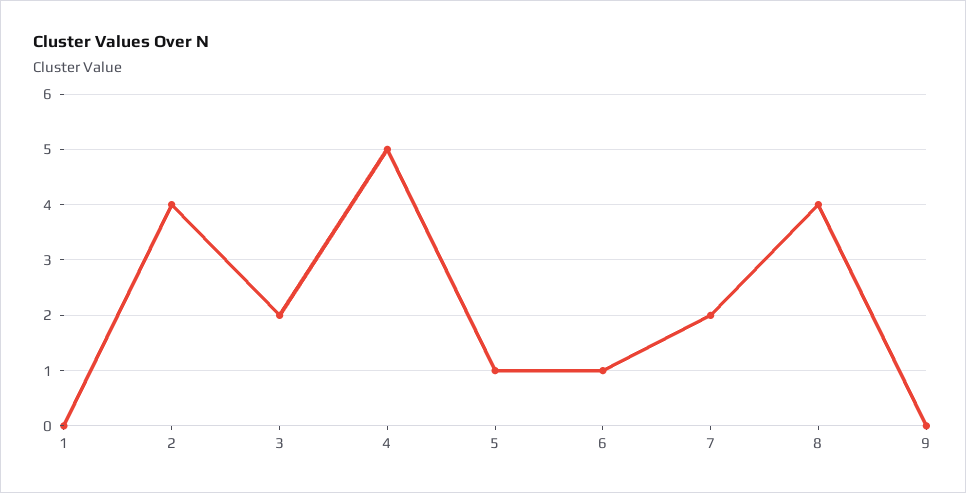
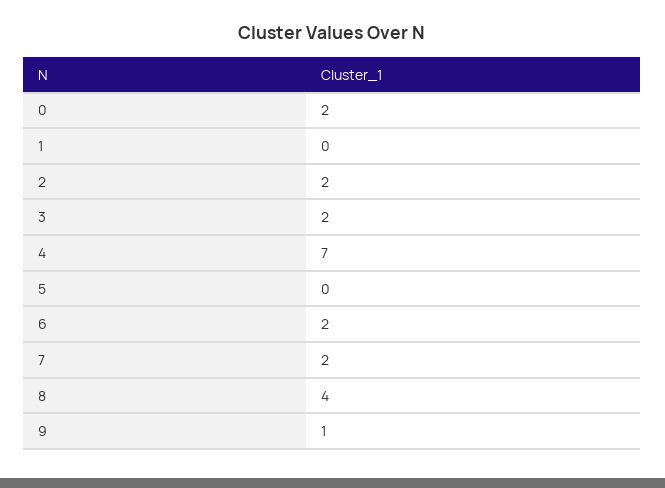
2: 4 -> 2
4: 5 -> 7
5: 1 -> 0
6: 1 -> 2
9: 0 -> 1
0: none -> 2

